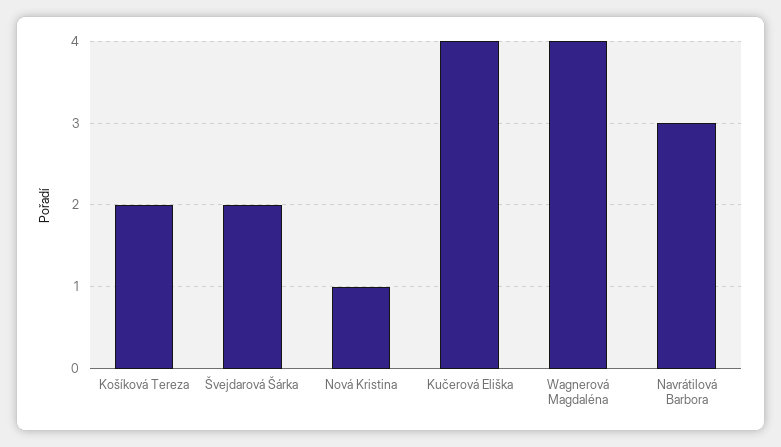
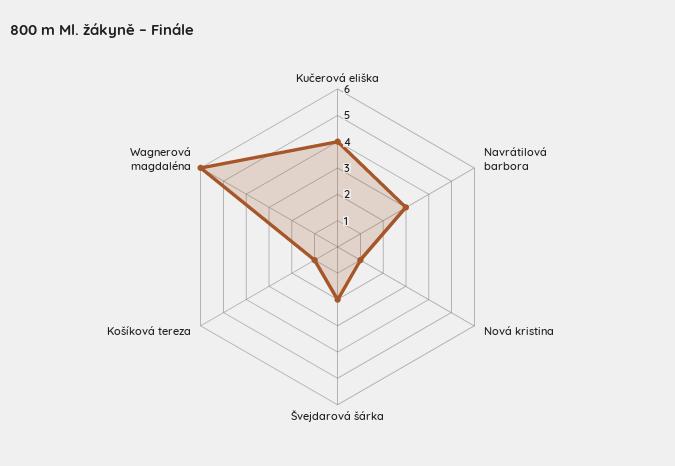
Košíková Tereza: 2 -> 1
Wagnerová Magdaléna: 4 -> 6

